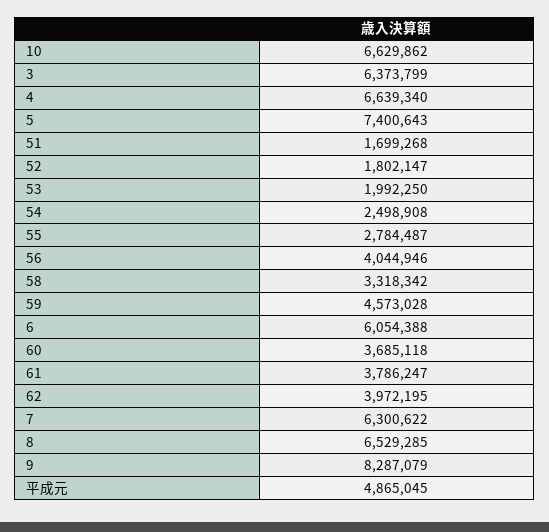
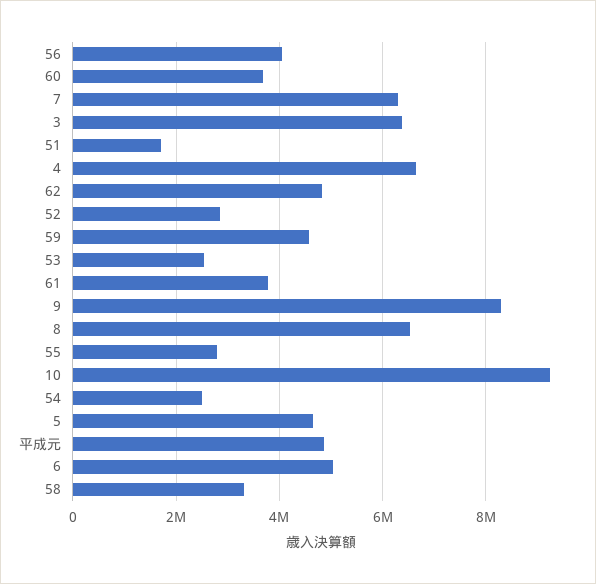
10: 6629862 -> 9200000
5: 7400643 -> 4600000
52: 1802147 -> 2800000
53: 1992250 -> 2600000
6: 6054388 -> 5000000
62: 3972195 -> 4800000

